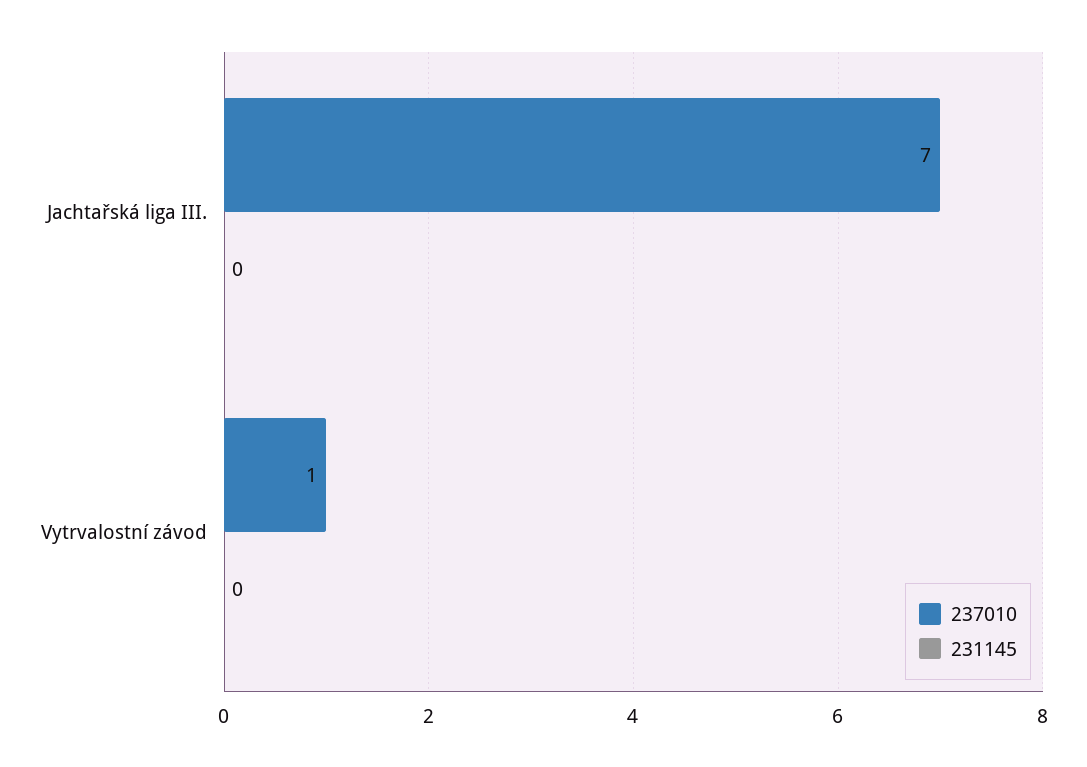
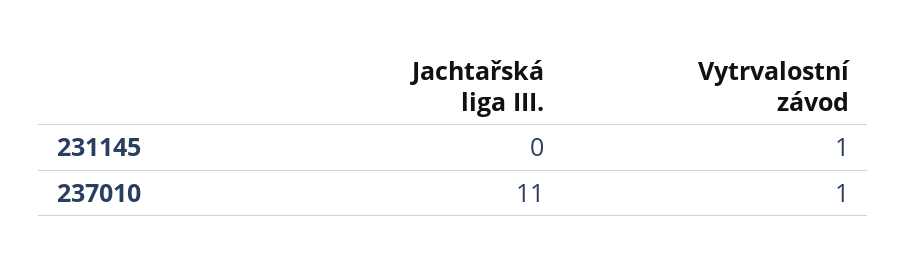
237010, Jachtařská liga III.: 7 -> 11
231145, Vytrvalostní závod: 0 -> 1

